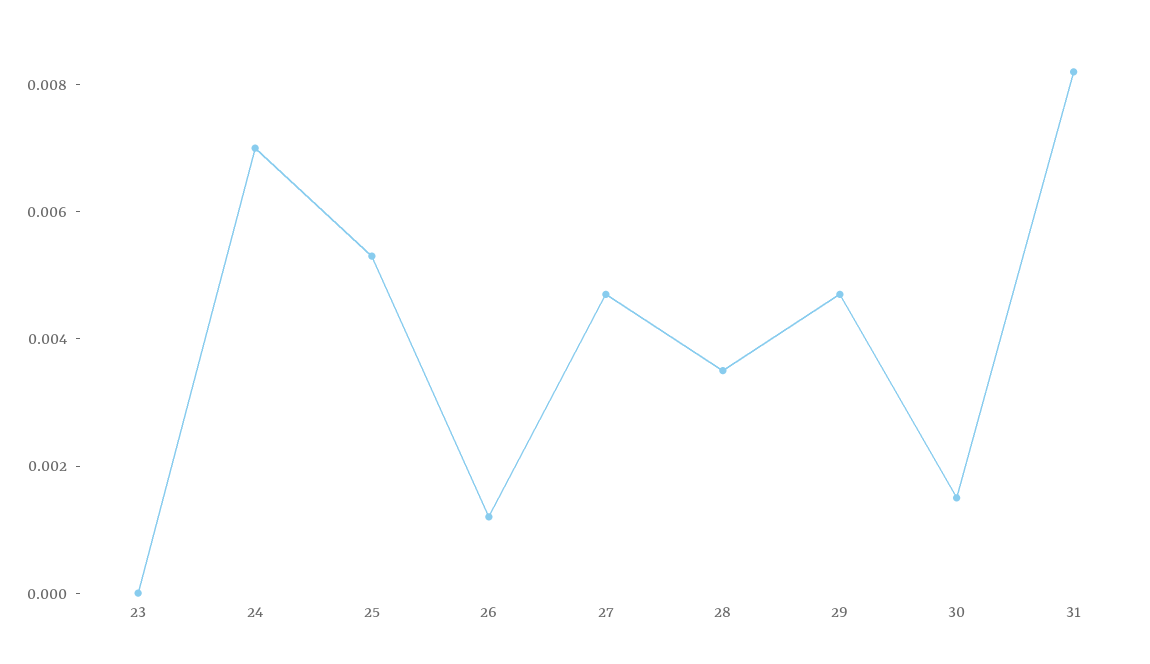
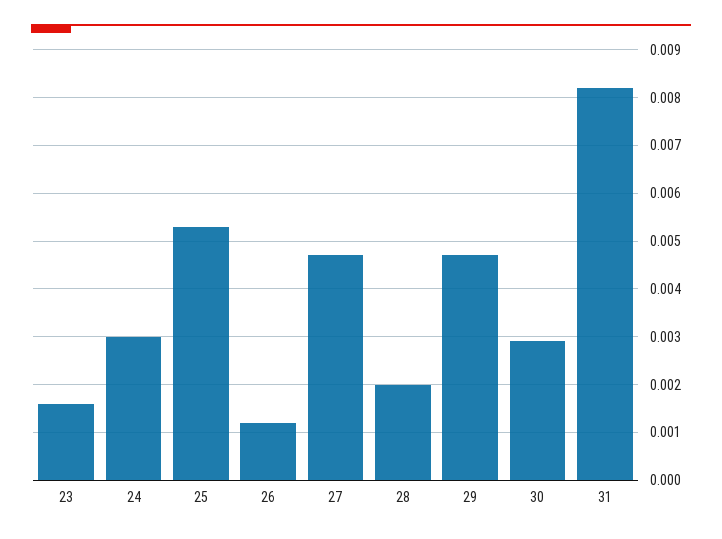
23: 0 -> 0.0015
24: 0.007 -> 0.003
28: 0.0035 -> 0.002
30: 0.0015 -> 0.003

